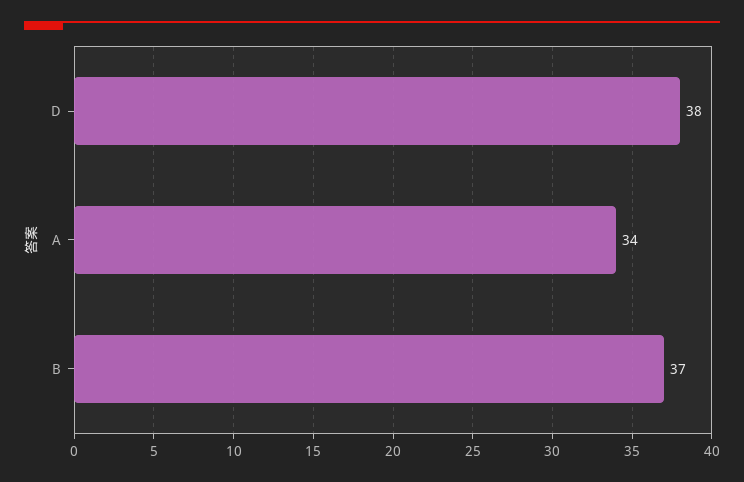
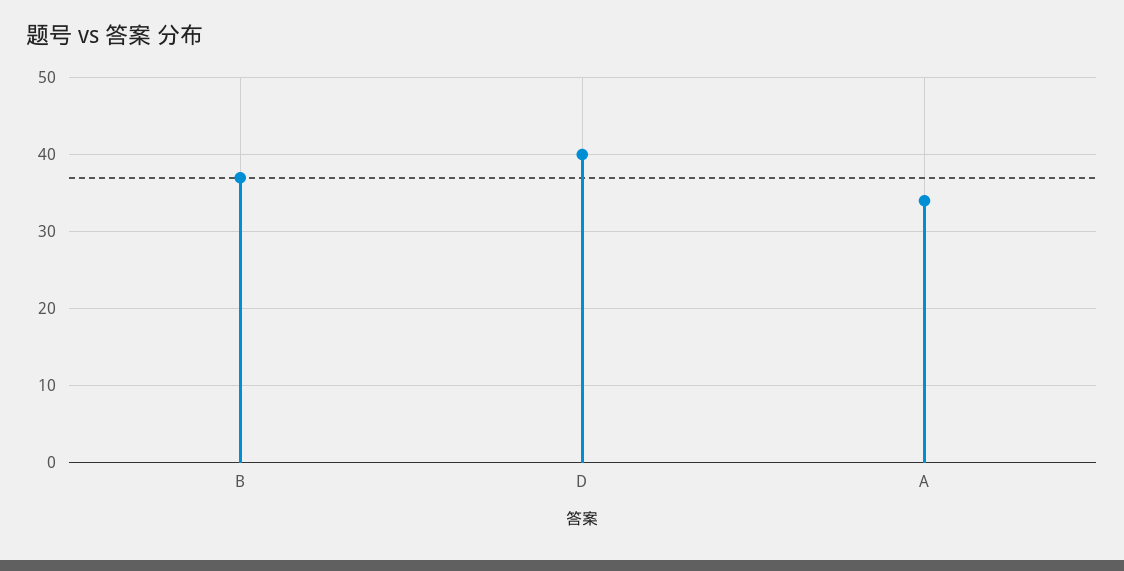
D: 38 -> 40

